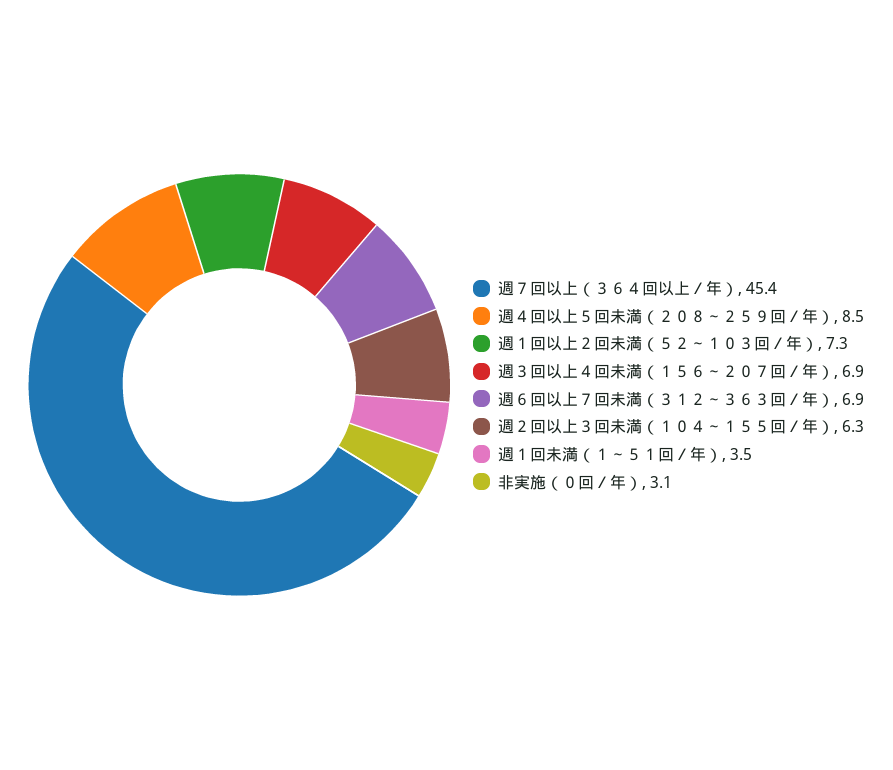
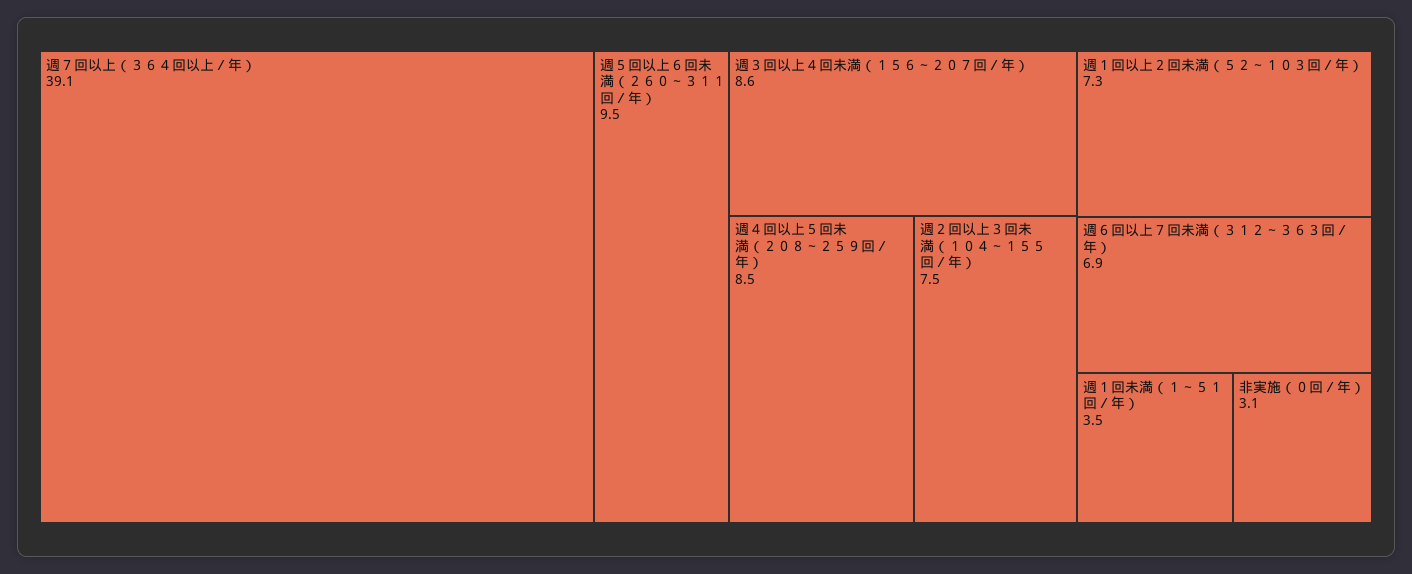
週７回以上（３６４回以上／年）: 45.4 -> 39.1
週３回以上４回未満（１５６～２０７回／年）: 6.9 -> 8.6
週２回以上３回未満（１０４～１５５回／年）: 6.3 -> 7.5
週５回以上６回未満（２６０～３１１回／年）: none -> 9.5

